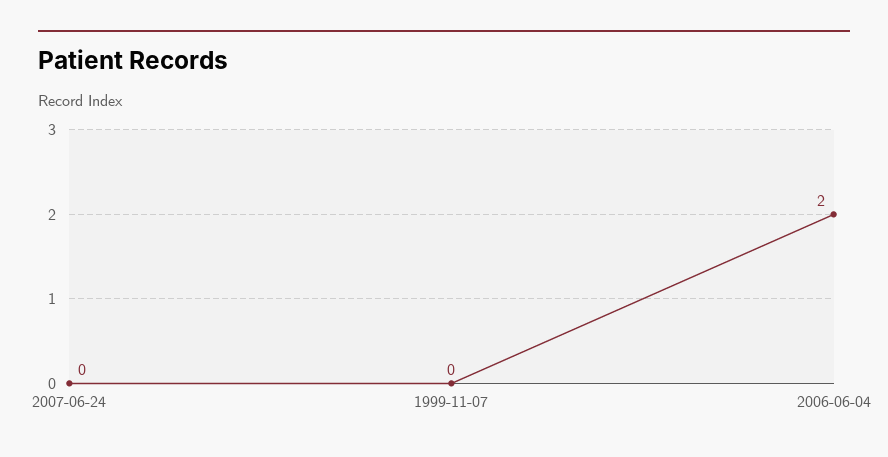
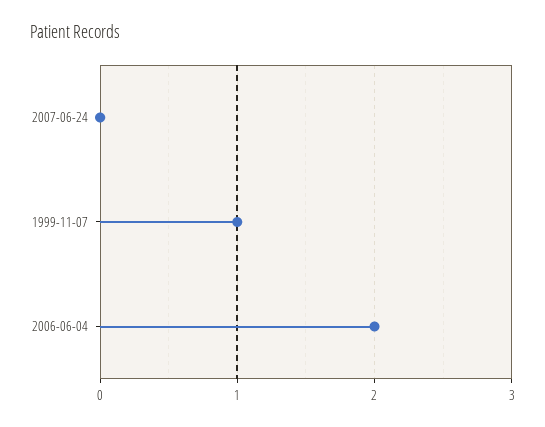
1999-11-07: 0 -> 1

